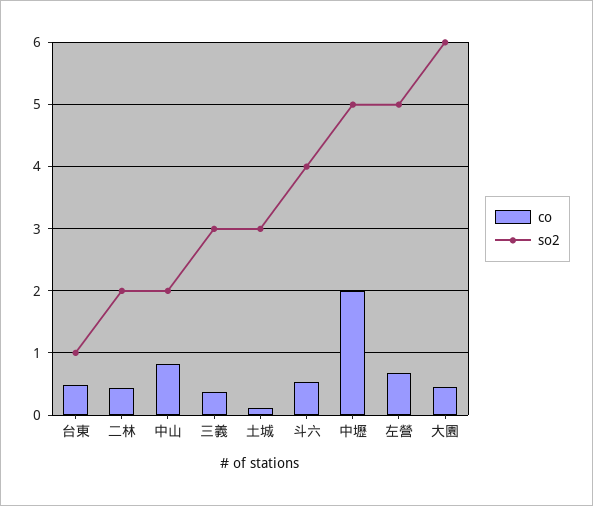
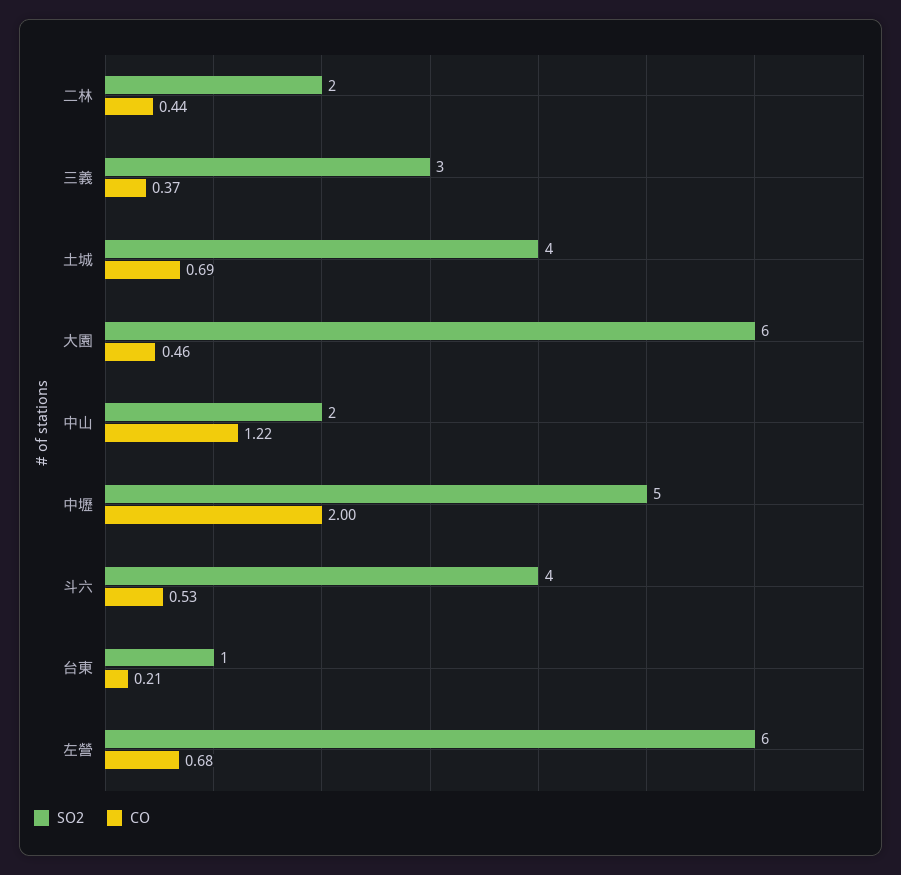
co, 台東: 0.5 -> 0.21
co, 中山: 0.8 -> 1.22
co, 土城: 0.1 -> 0.69
so2, 土城: 3 -> 4
so2, 左營: 5 -> 6

